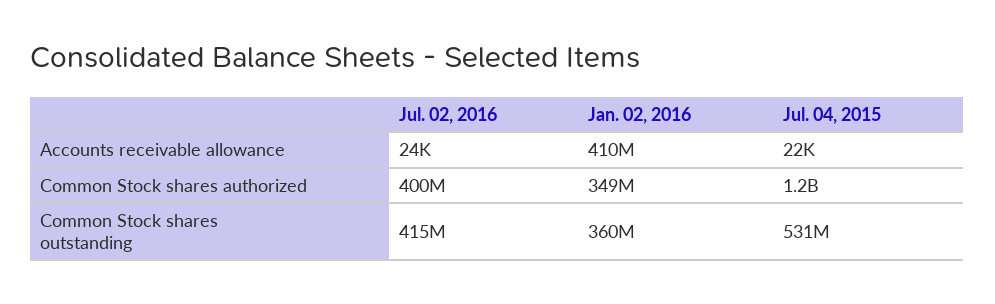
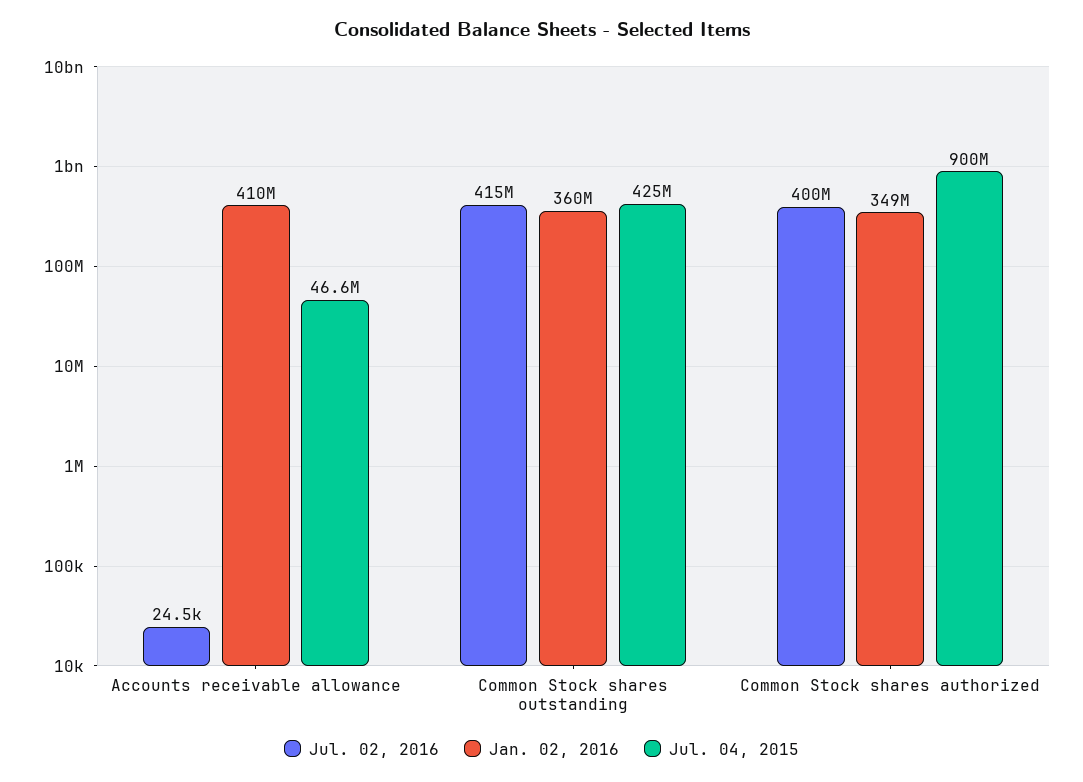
Jul. 04, 2015, Accounts receivable allowance: 22000 -> 46600000
Jul. 04, 2015, Common Stock shares authorized: 1200000000 -> 900000000
Jul. 04, 2015, Common Stock shares outstanding: 531000000 -> 425000000

